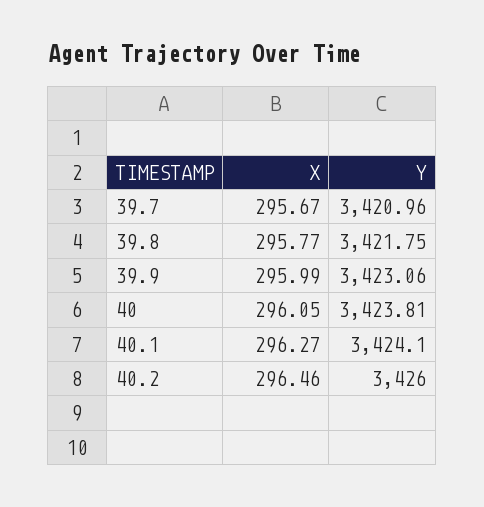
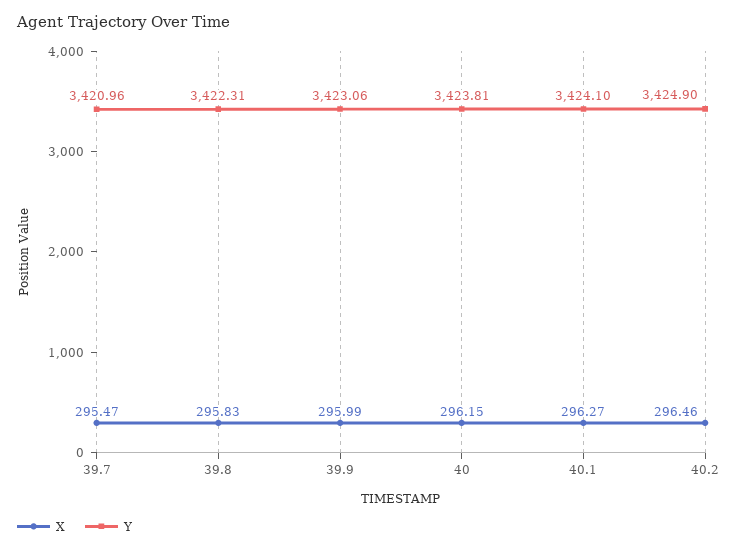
X, 39.7: 295.67 -> 295.47
X, 39.8: 295.77 -> 295.83
Y, 39.8: 3421.75 -> 3422.31
X, 40: 296.05 -> 296.15
Y, 40.2: 3426 -> 3424.9

